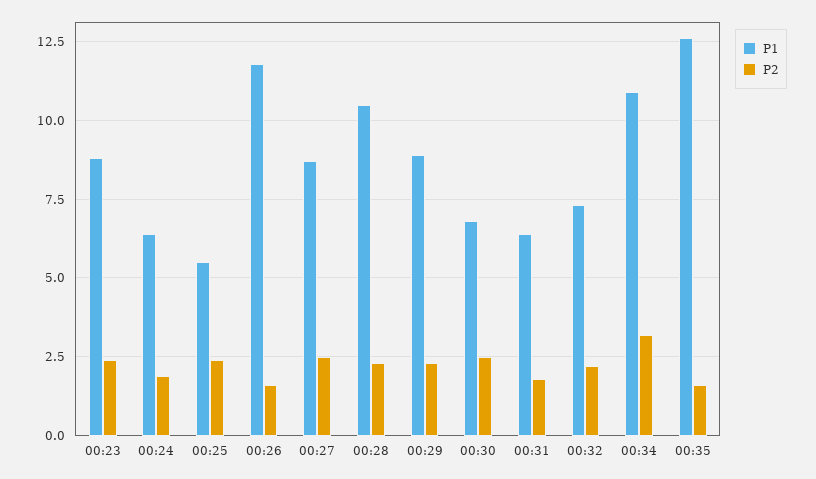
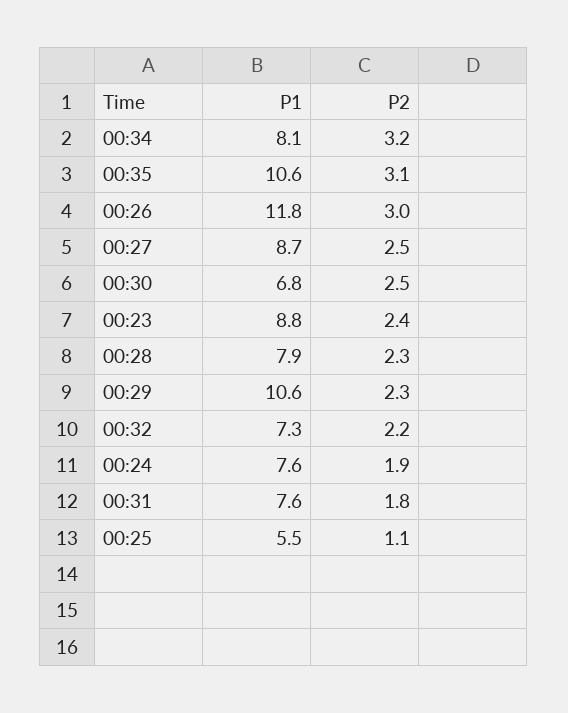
P1, 00:24: 6.5 -> 7.6
P2, 00:25: 2.5 -> 1.1
P2, 00:26: 1.5 -> 3
P1, 00:28: 10.5 -> 7.9
P1, 00:29: 9 -> 10.6
P1, 00:31: 6.5 -> 7.6
P1, 00:34: 11 -> 8.1
P1, 00:35: 12.5 -> 10.6
P2, 00:35: 1.5 -> 3.1

